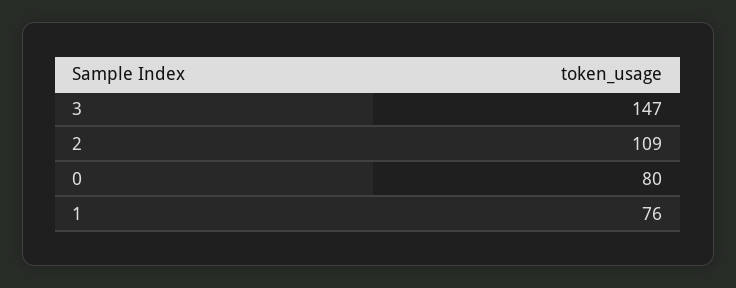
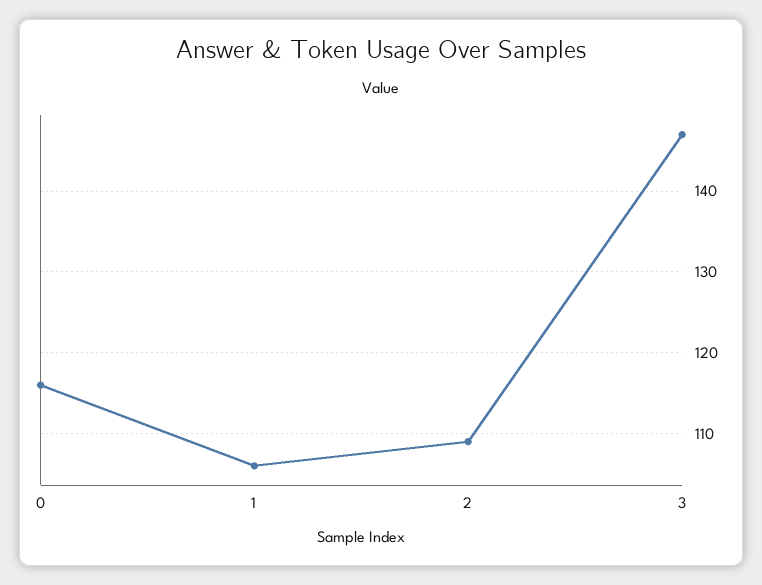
0: 80 -> 116
1: 76 -> 106

